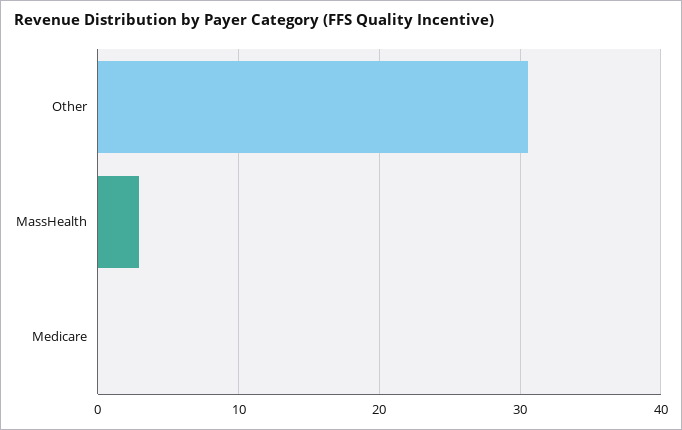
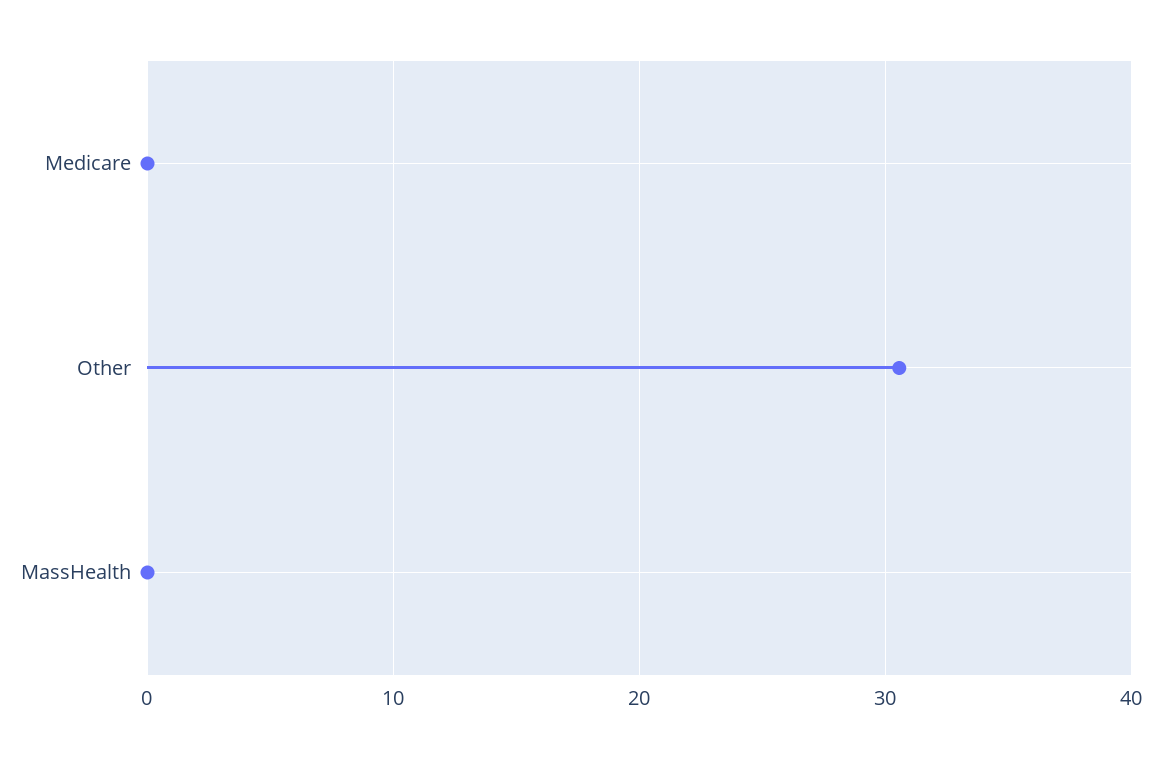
MassHealth: 3 -> 0

